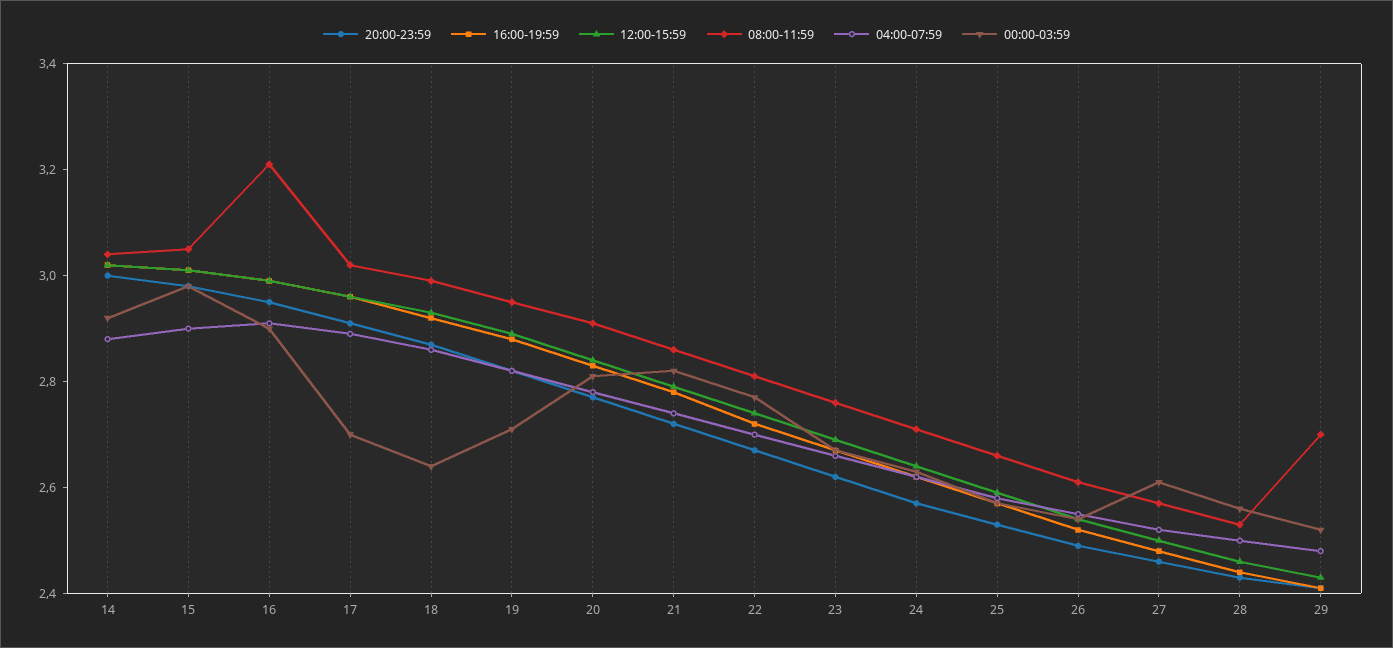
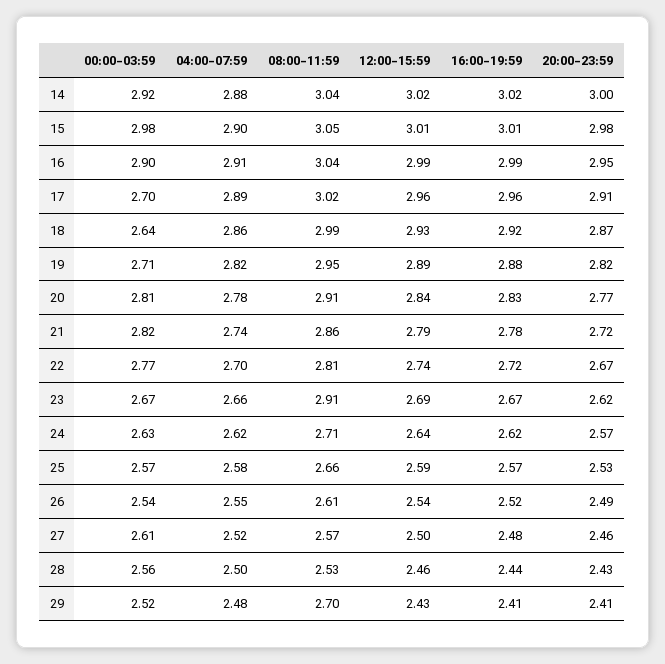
08:00-11:59, 16: 3.2 -> 3.04
08:00-11:59, 23: 2.75 -> 2.91

